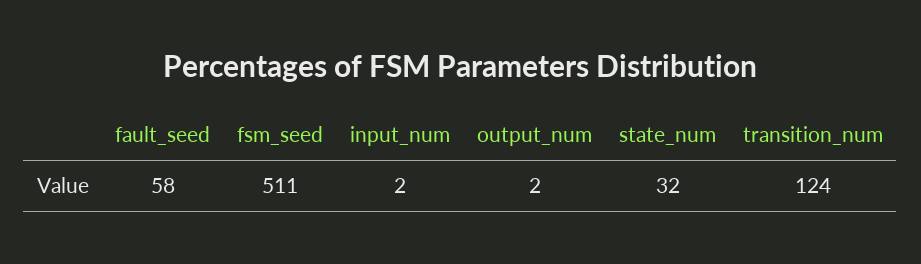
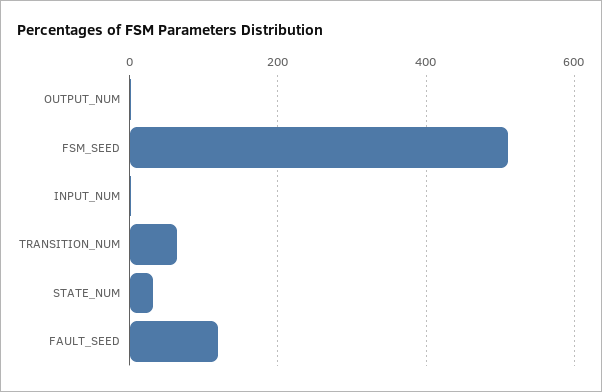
fault_seed: 58 -> 120
transition_num: 124 -> 60

